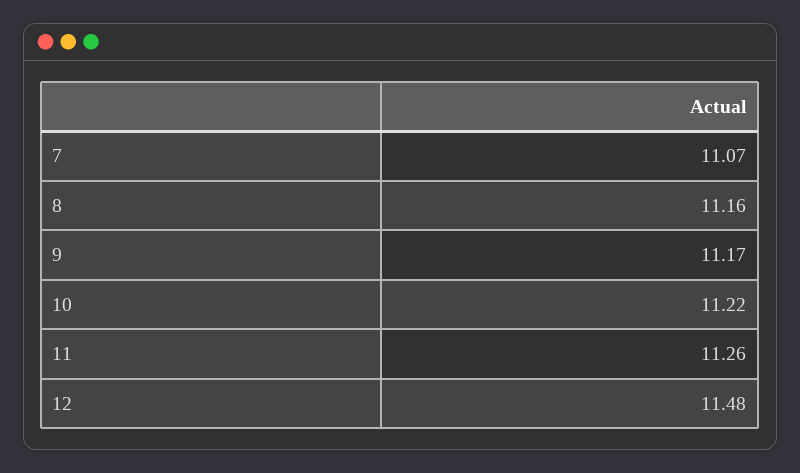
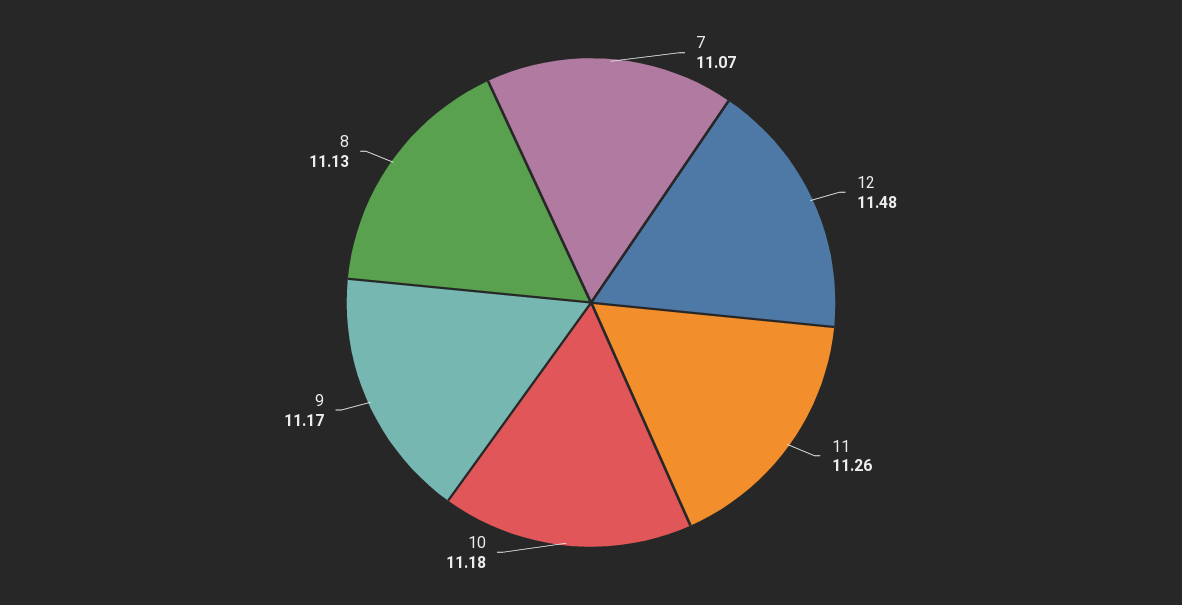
8: 11.16 -> 11.13
10: 11.22 -> 11.18

